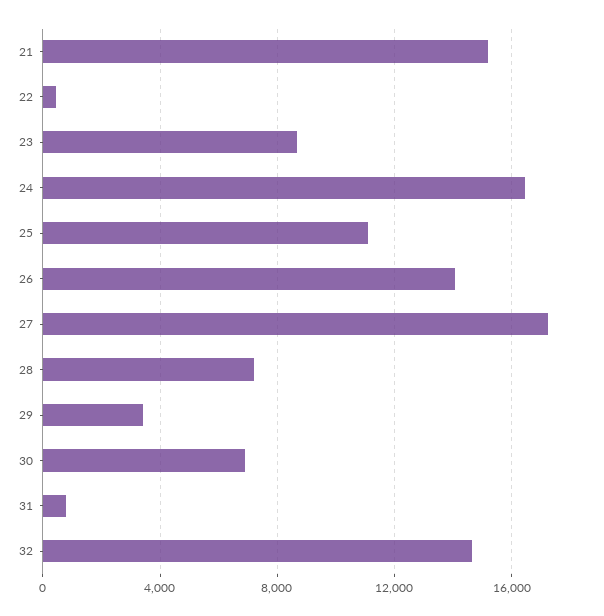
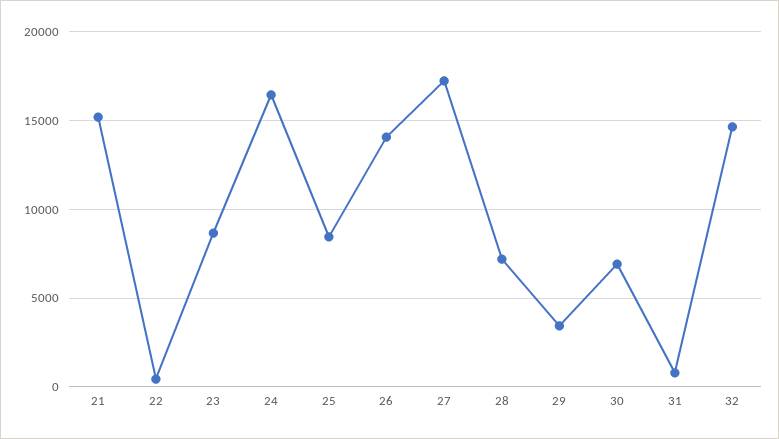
25: 11000 -> 8500

